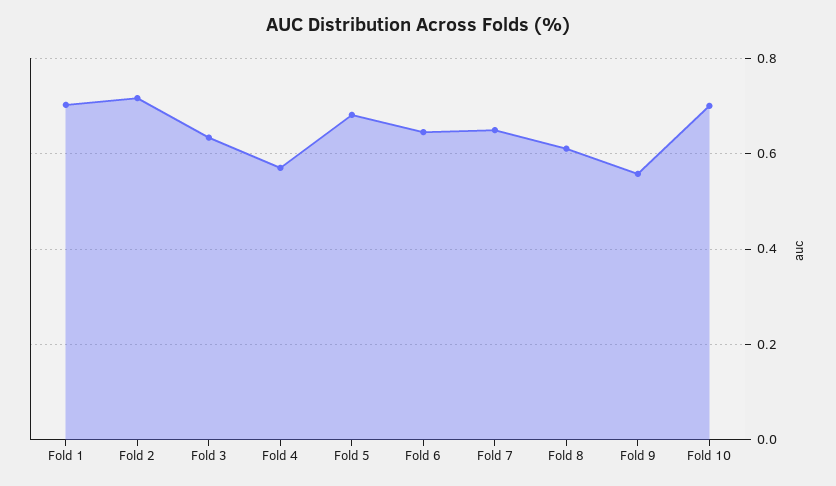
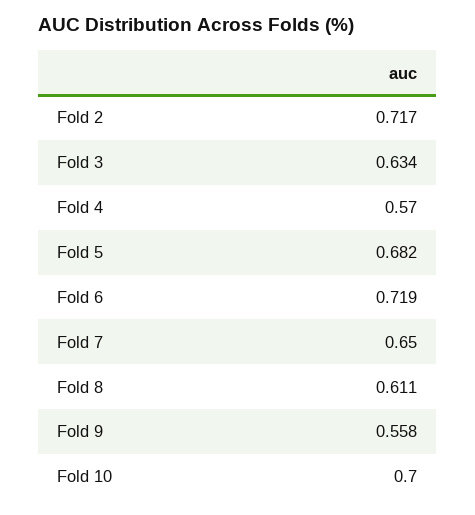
Fold 1: 0.7 -> none
Fold 6: 0.64 -> 0.719

